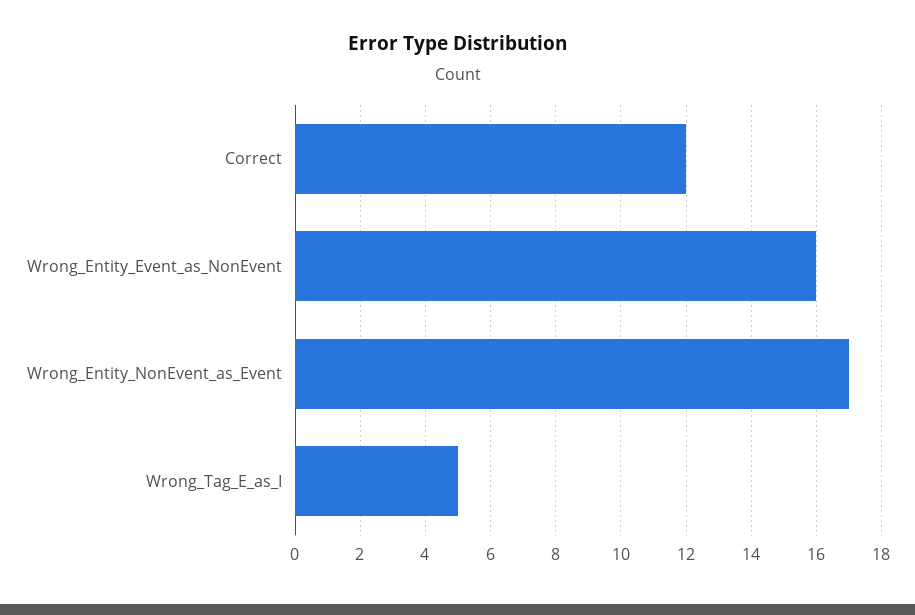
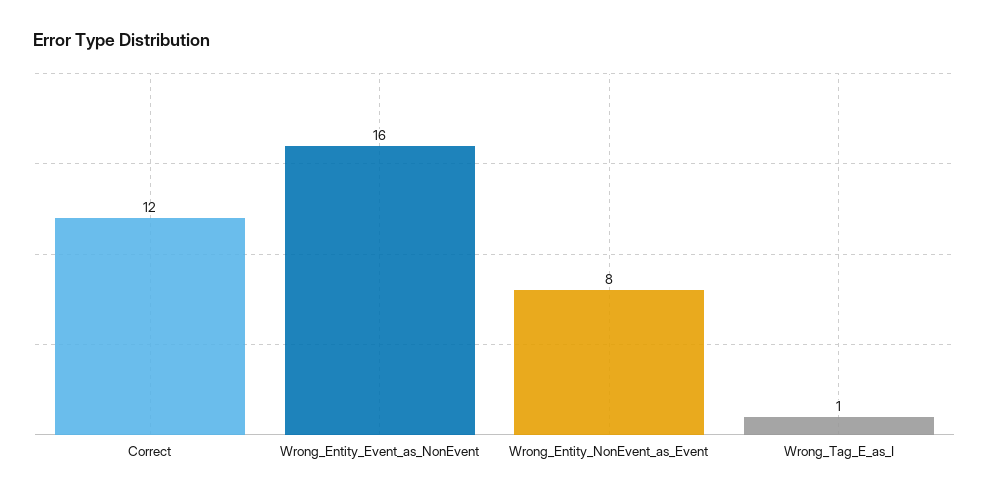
Wrong_Entity_NonEvent_as_Event: 17 -> 8
Wrong_Tag_E_as_I: 5 -> 1

